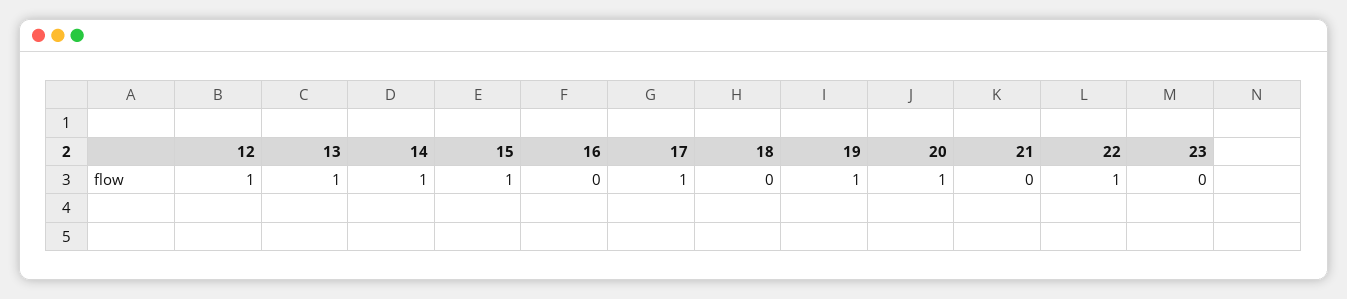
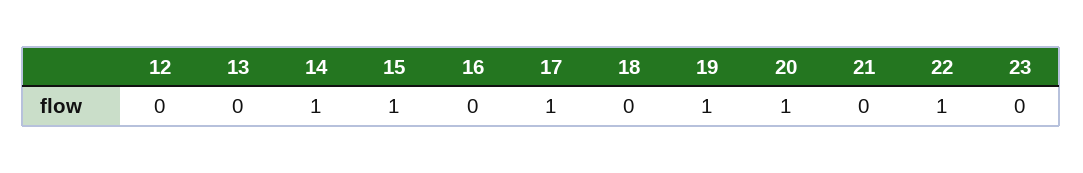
12: 1 -> 0
13: 1 -> 0

